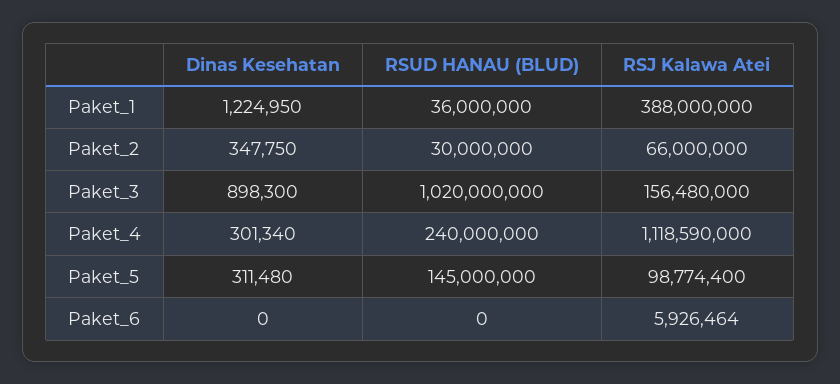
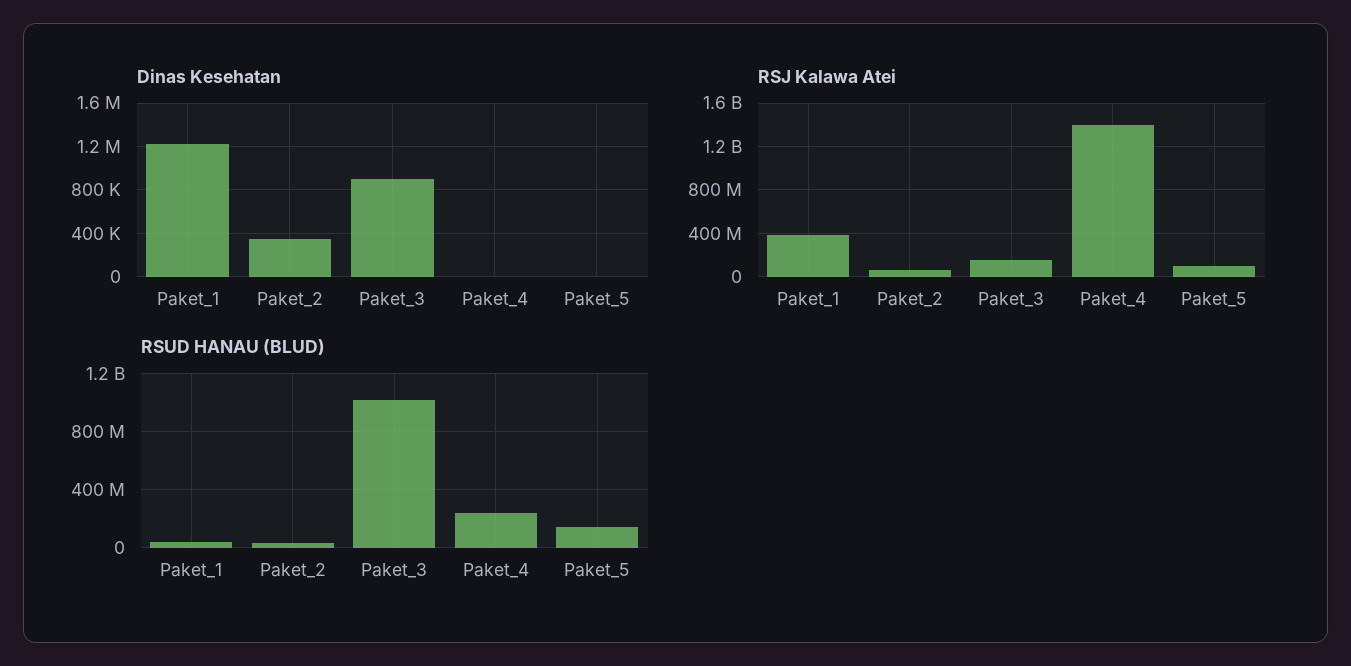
Dinas Kesehatan, Paket_4: 301340 -> 0
RSJ Kalawa Atei, Paket_4: 1118590000 -> 1400000000
Dinas Kesehatan, Paket_5: 311480 -> 0
Dinas Kesehatan, Paket_6: 0 -> none
RSUD HANAU (BLUD), Paket_6: 0 -> none
RSJ Kalawa Atei, Paket_6: 5926464 -> none

